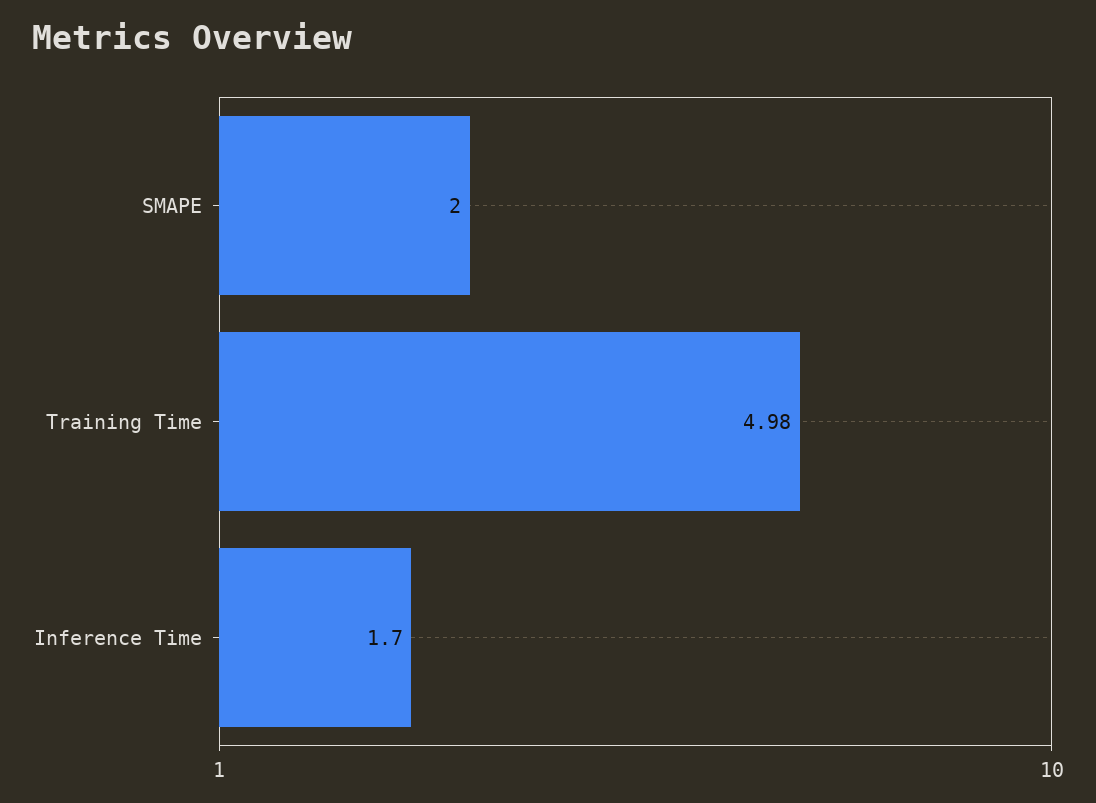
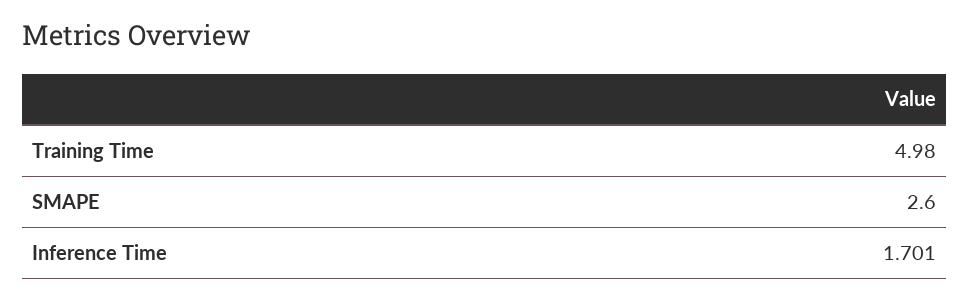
SMAPE: 2 -> 2.6

